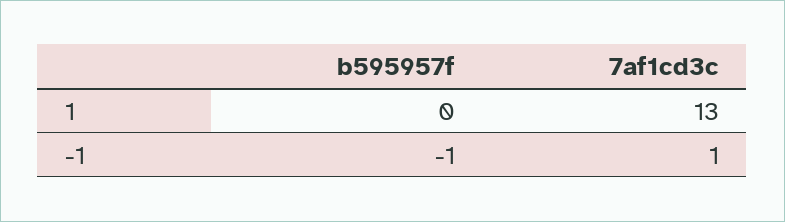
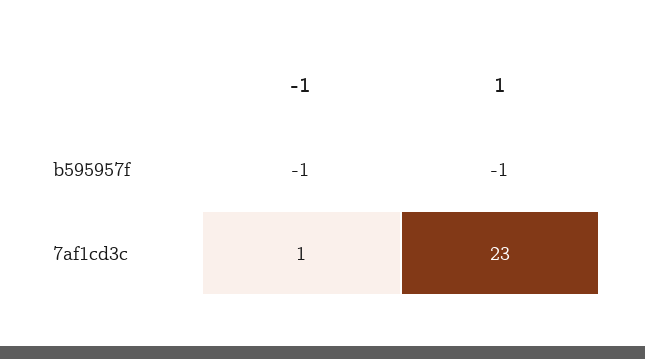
b595957f, 1: 0 -> -1
7af1cd3c, 1: 13 -> 23

